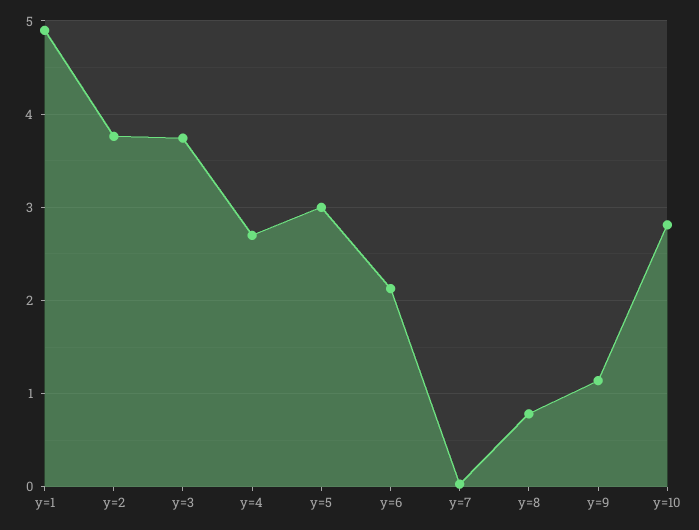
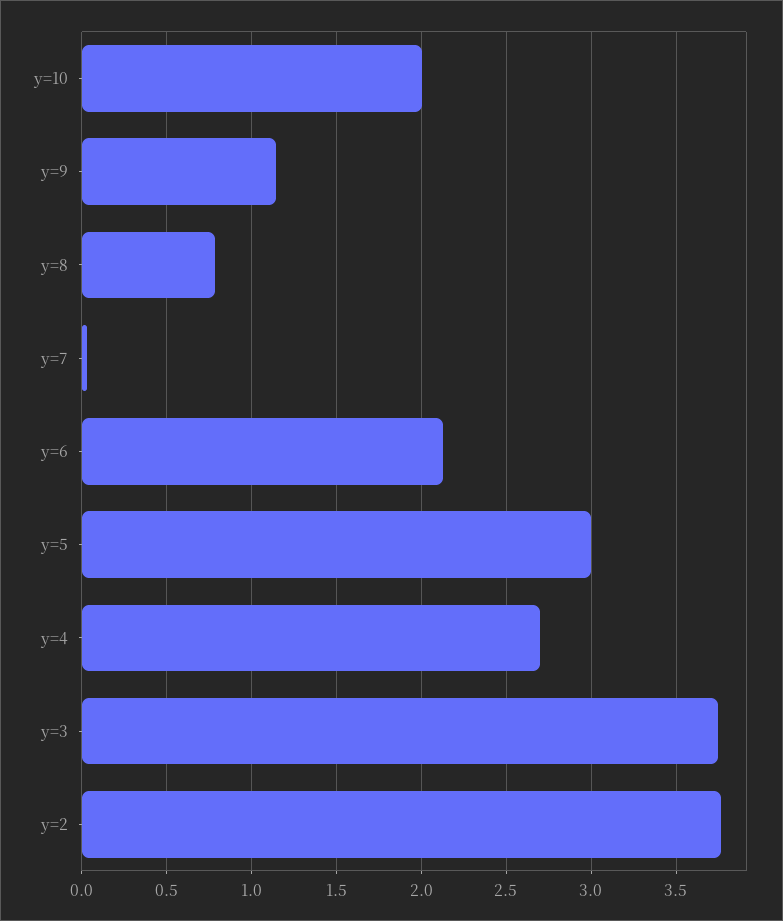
y=1: 4.9 -> none
y=10: 2.8 -> 2

